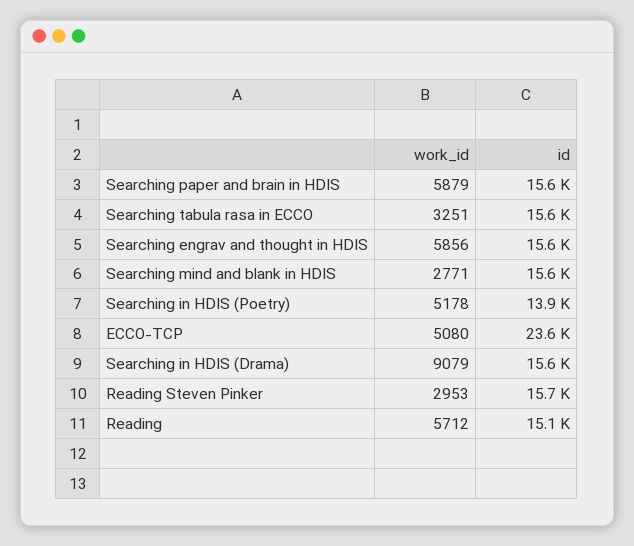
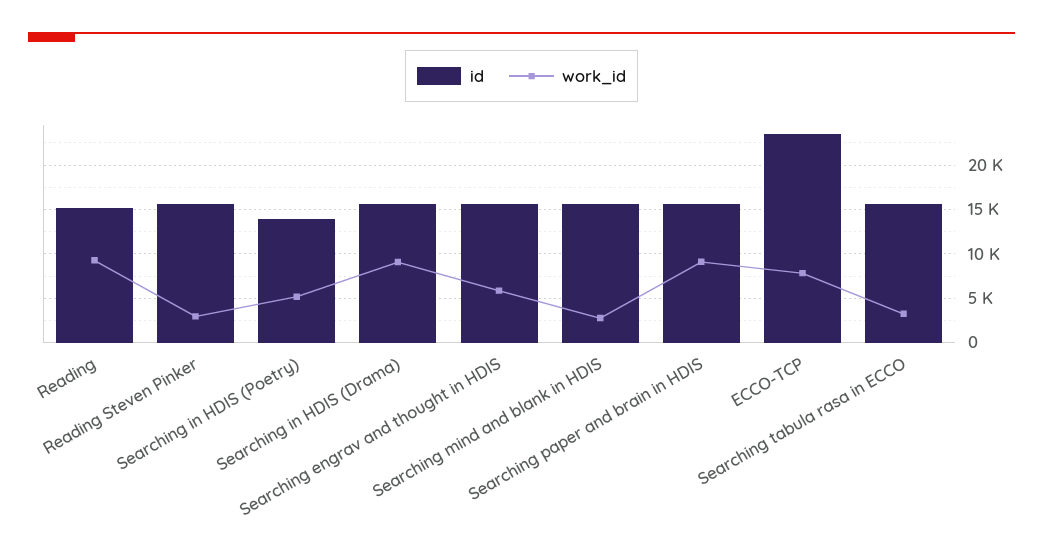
work_id, Searching paper and brain in HDIS: 5879 -> 9000
work_id, ECCO-TCP: 5080 -> 8000
work_id, Reading: 5712 -> 9000

